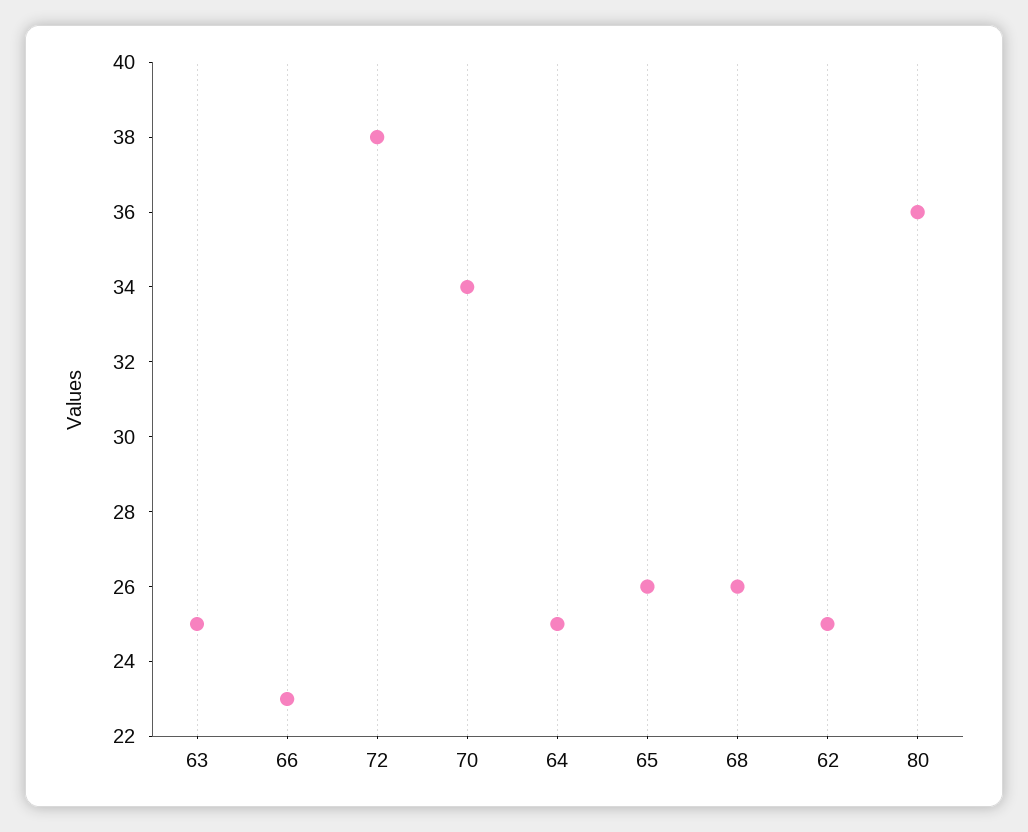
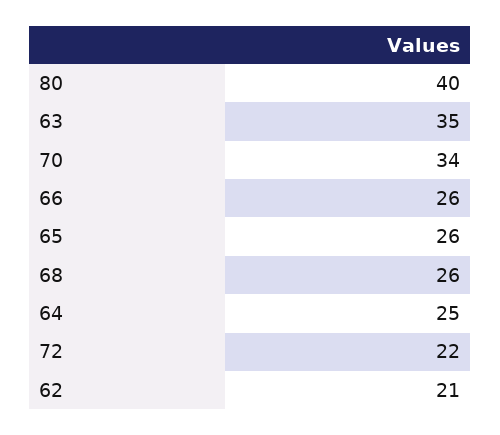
63: 25 -> 35
66: 23 -> 26
72: 38 -> 22
62: 25 -> 21
80: 36 -> 40

